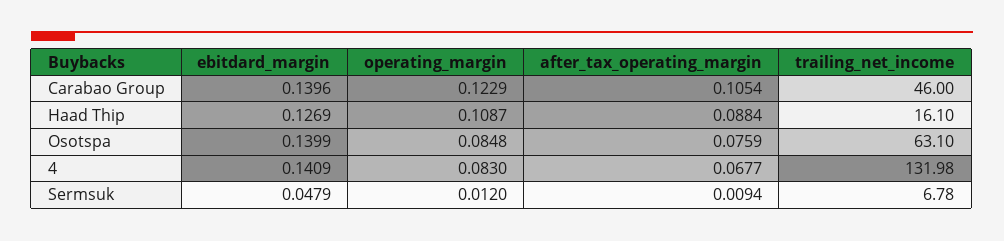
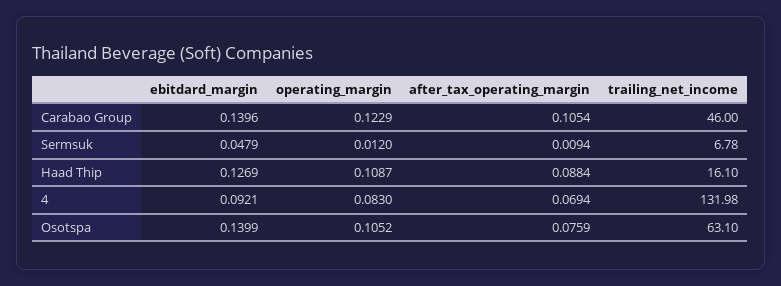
operating_margin, Osotspa: 0.0848 -> 0.1052
ebitdard_margin, 4: 0.1409 -> 0.0921
after_tax_operating_margin, 4: 0.0677 -> 0.0694

